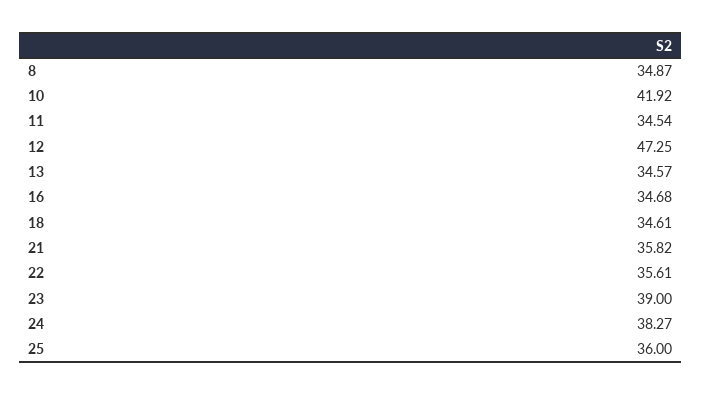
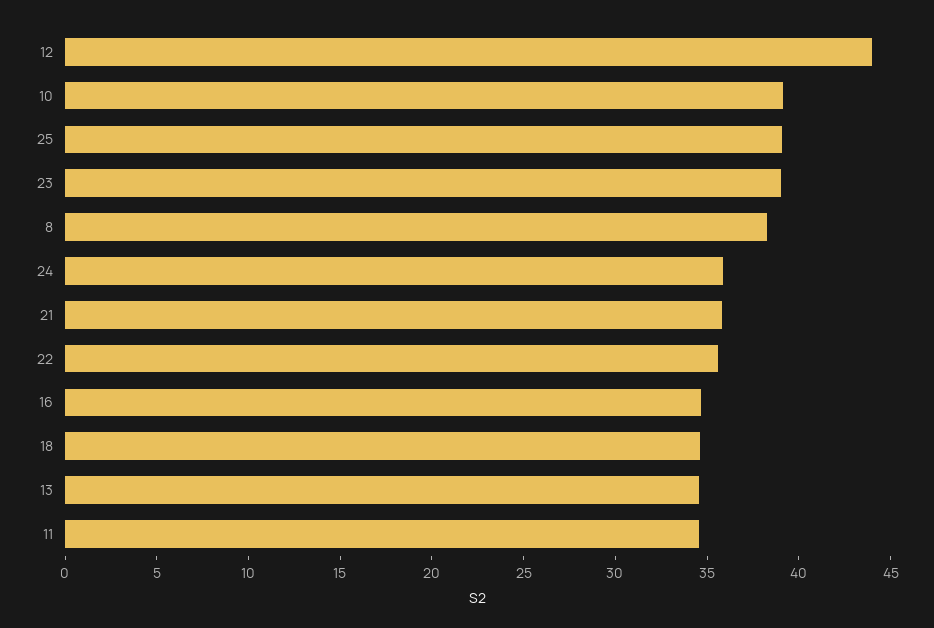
8: 34.87 -> 38
10: 41.92 -> 39
12: 47.25 -> 44
24: 38.27 -> 36
25: 36 -> 39

